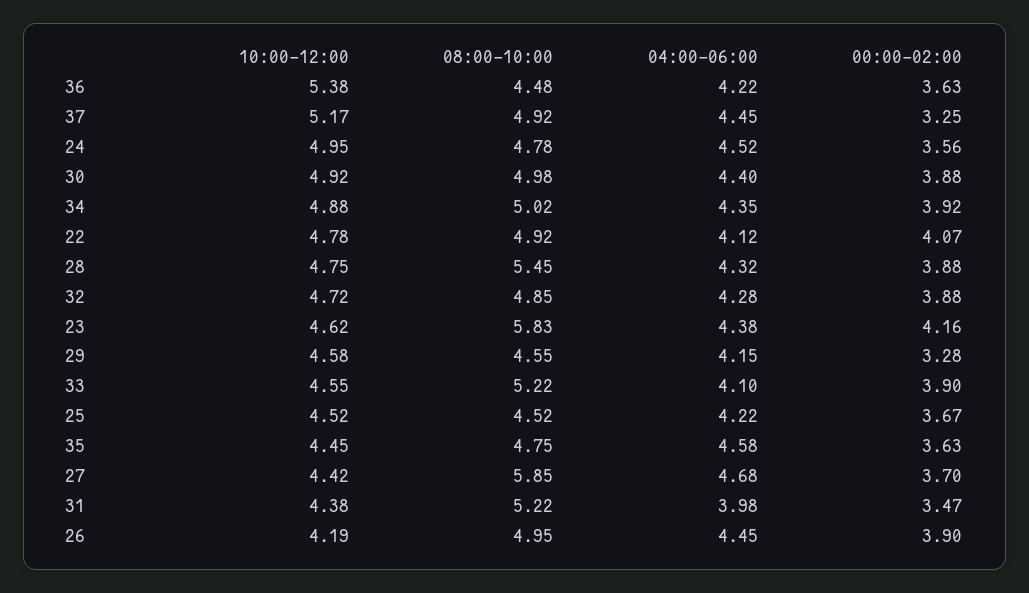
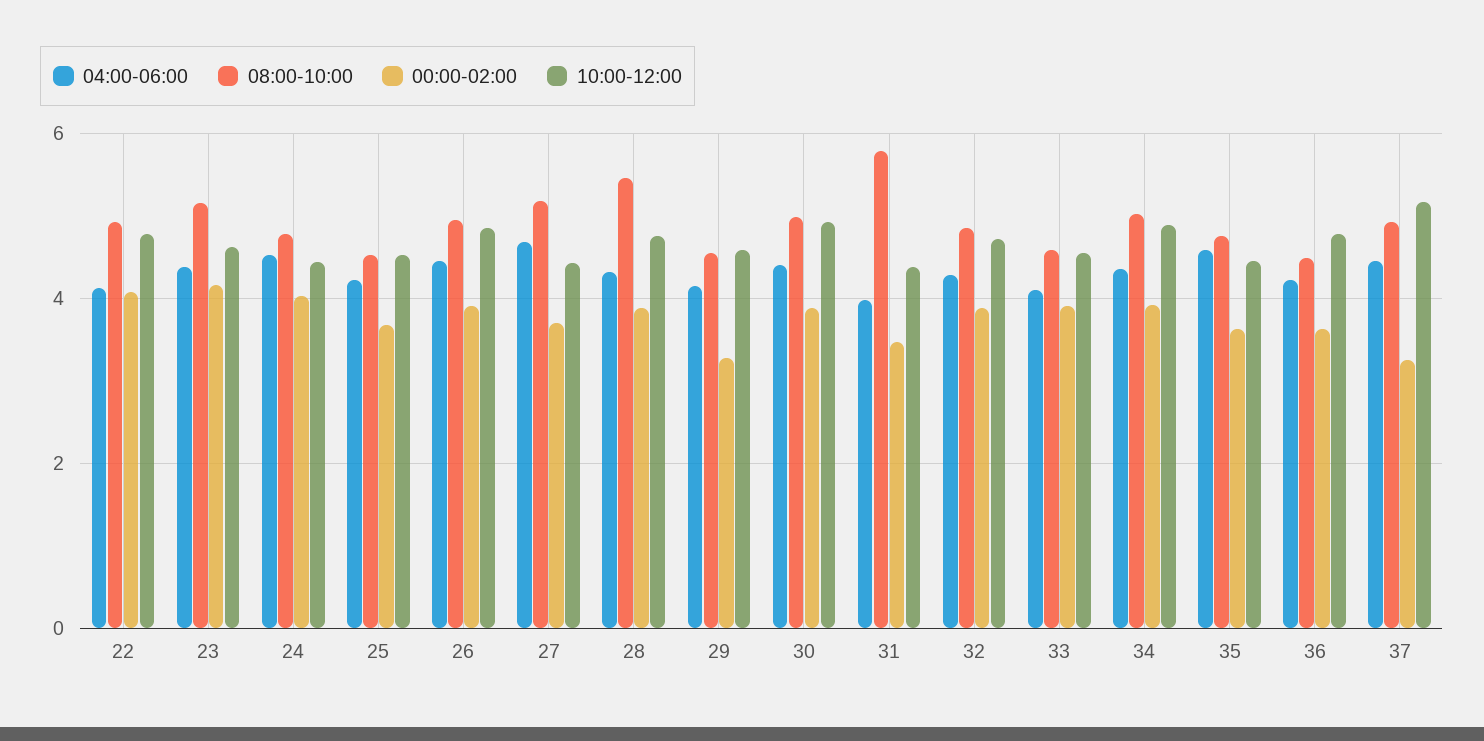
10:00-12:00, 36: 5.38 -> 4.8
10:00-12:00, 24: 4.95 -> 4.4
00:00-02:00, 24: 3.56 -> 4
08:00-10:00, 23: 5.83 -> 5.2
08:00-10:00, 33: 5.22 -> 4.6
08:00-10:00, 27: 5.85 -> 5.2
08:00-10:00, 31: 5.22 -> 5.8
10:00-12:00, 26: 4.19 -> 4.8

